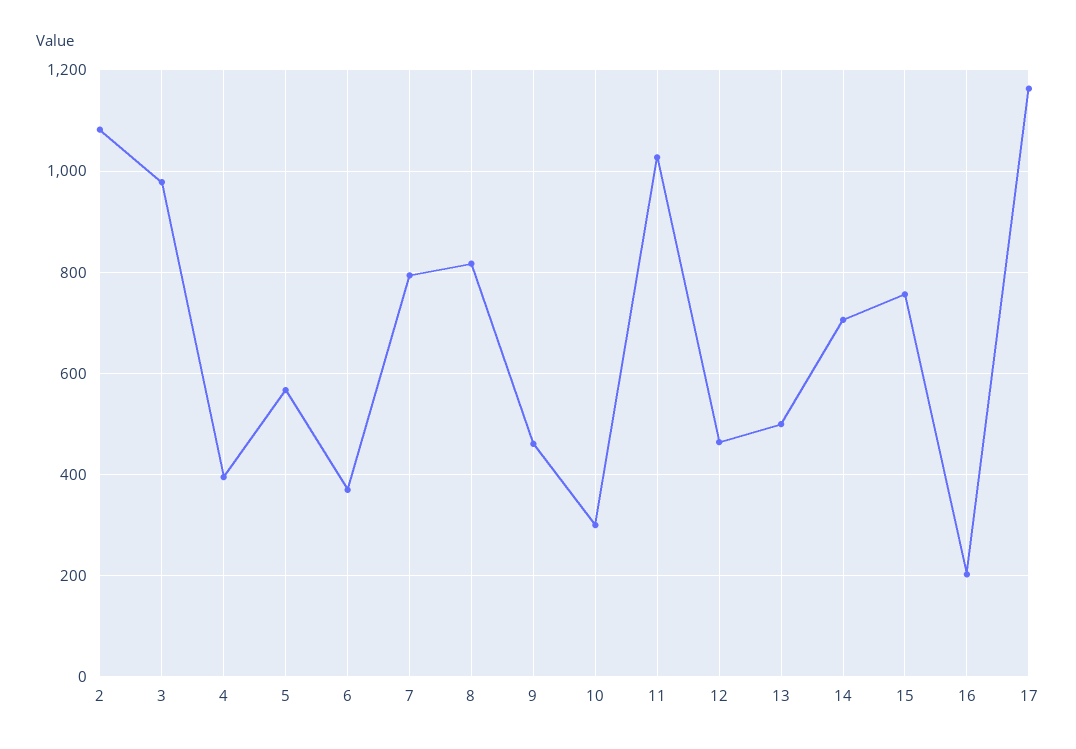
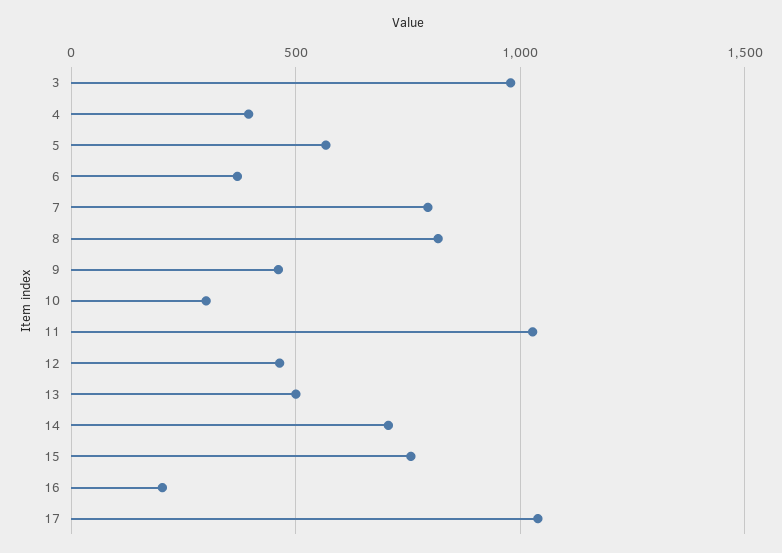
2: 1080 -> none
17: 1160 -> 1050

